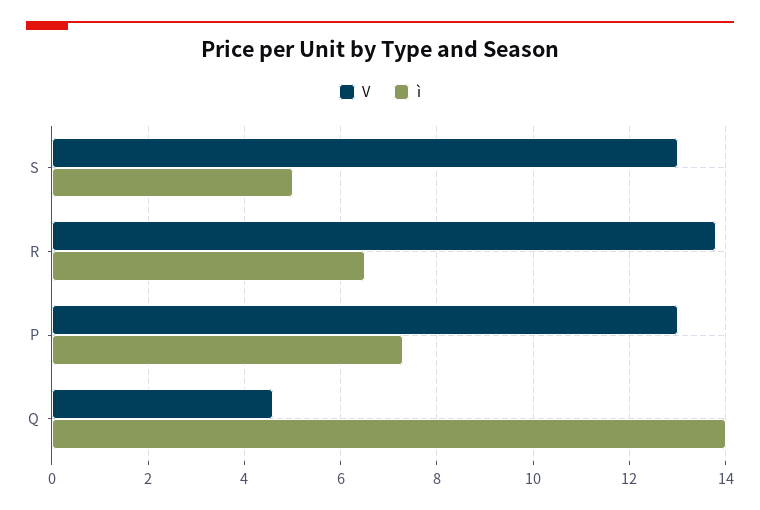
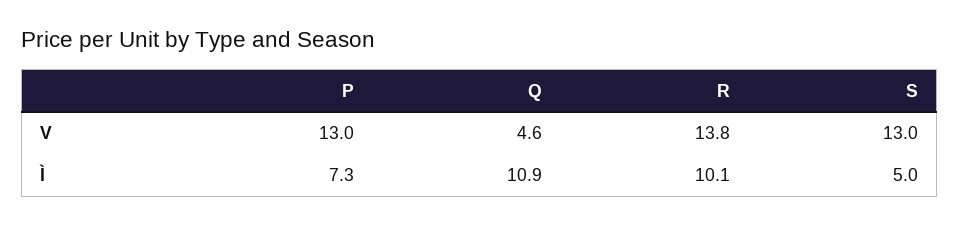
ì, R: 6.5 -> 10.1
ì, Q: 14 -> 10.9

